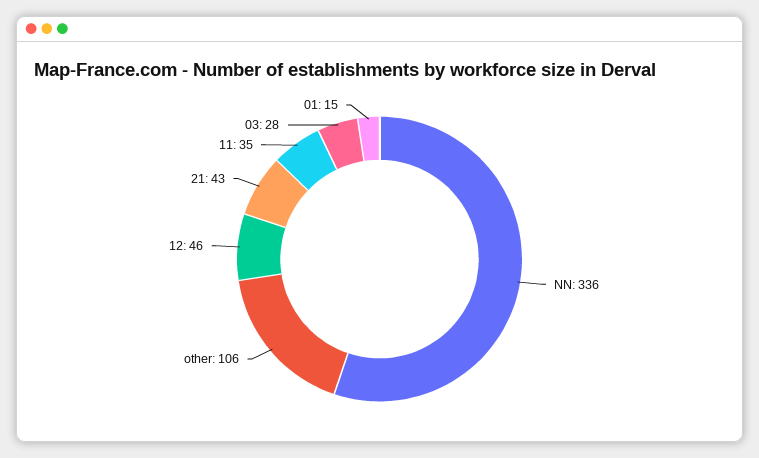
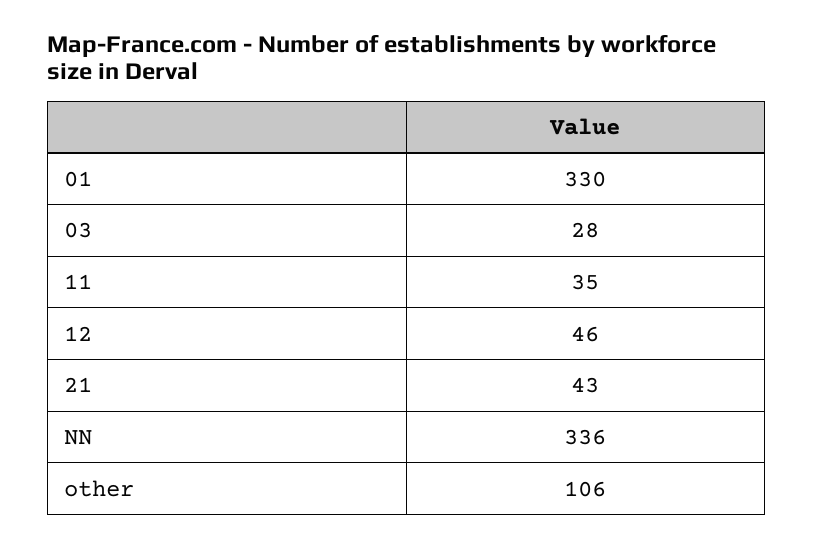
01: 15 -> 330

